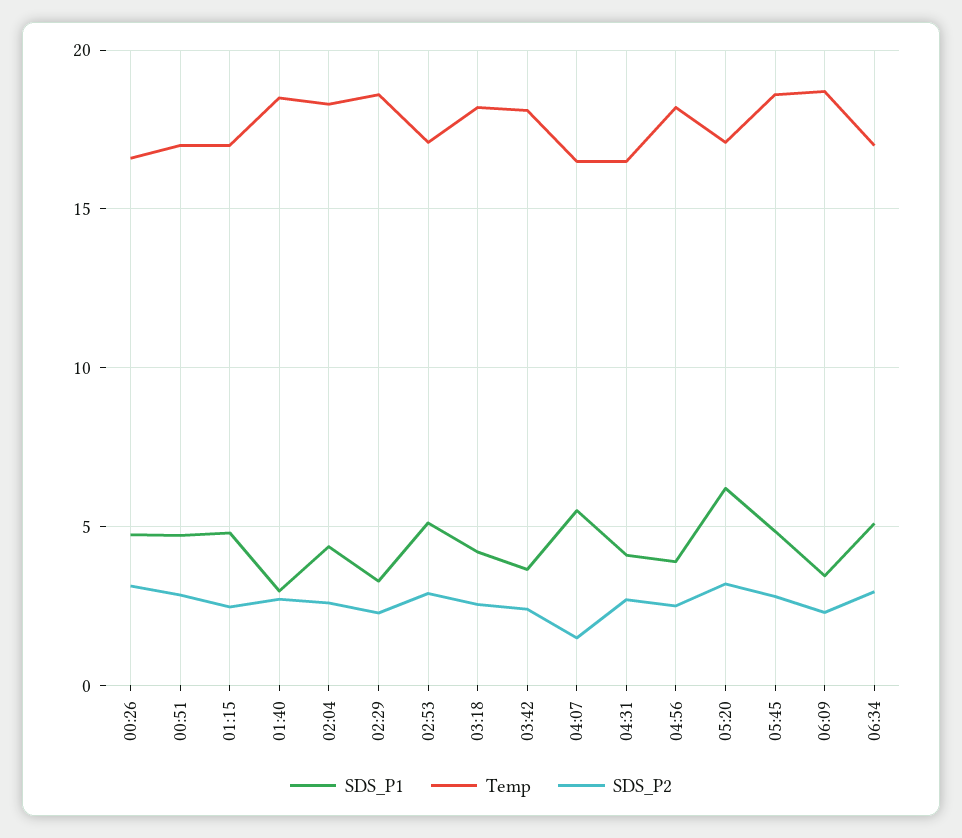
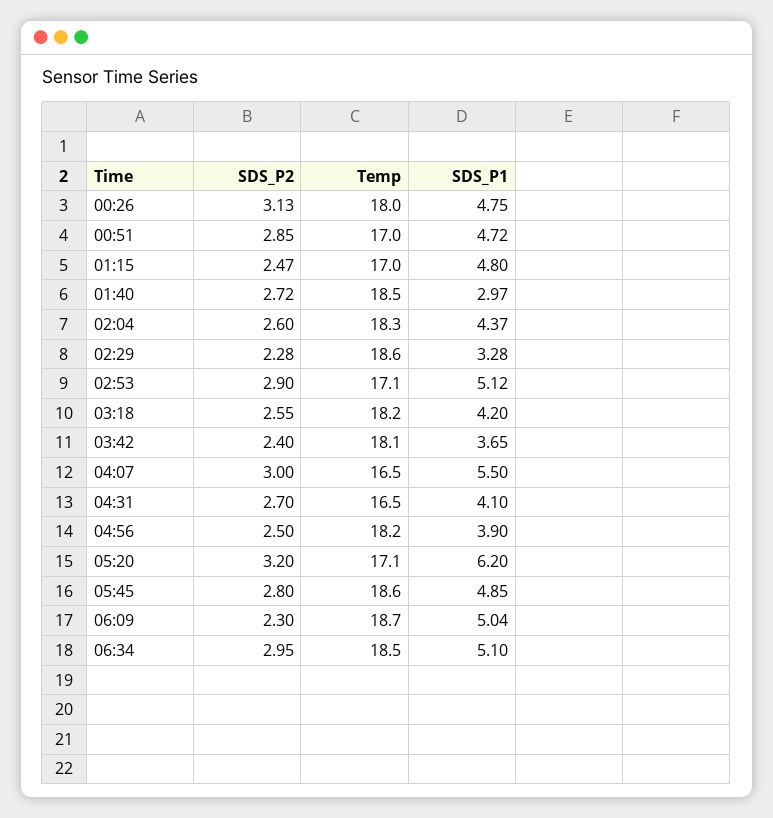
Temp, 00:26: 16.5 -> 18
SDS_P2, 04:07: 1.5 -> 3
SDS_P1, 06:09: 3.5 -> 5.04
Temp, 06:34: 17 -> 18.5

